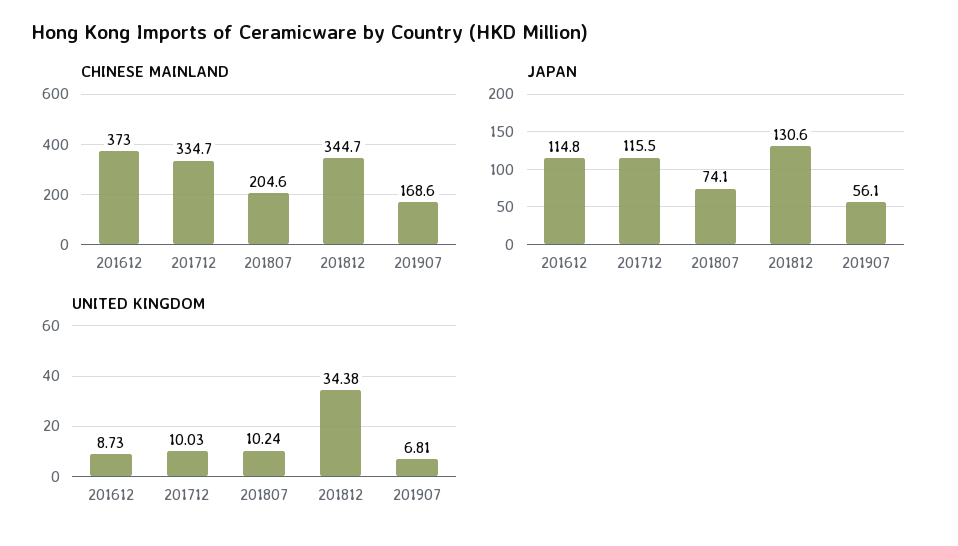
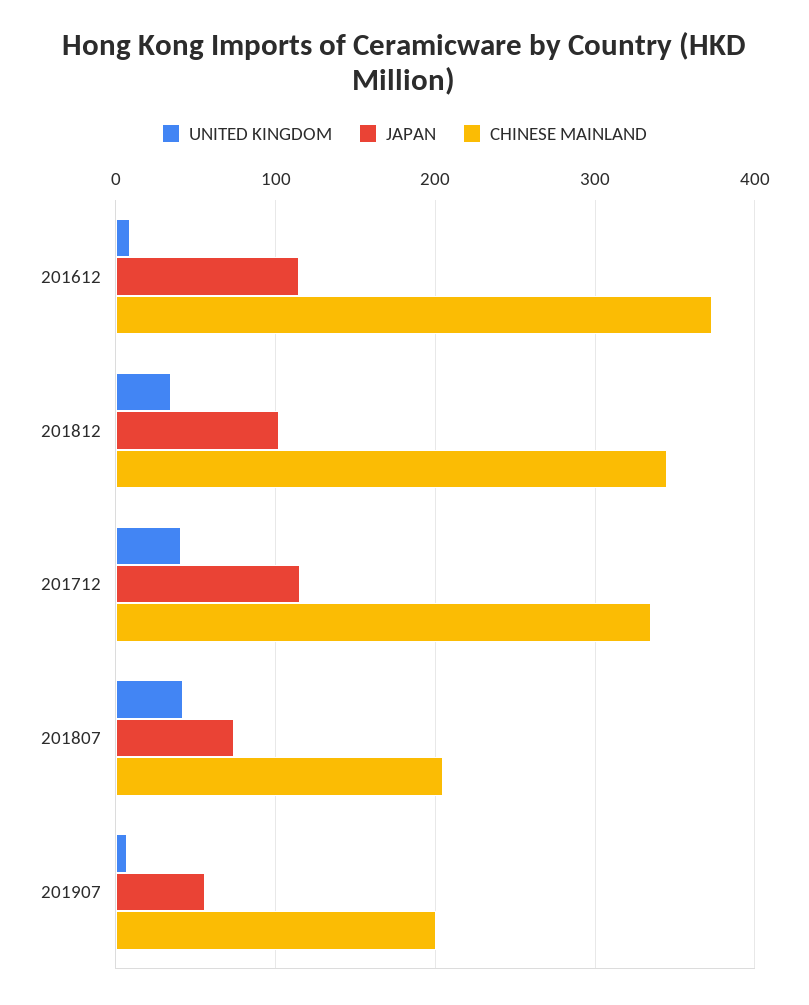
CHINESE MAINLAND, 201907: 168.6 -> 200
JAPAN, 201812: 130.6 -> 100
UNITED KINGDOM, 201712: 10.03 -> 40
UNITED KINGDOM, 201807: 10.24 -> 40

